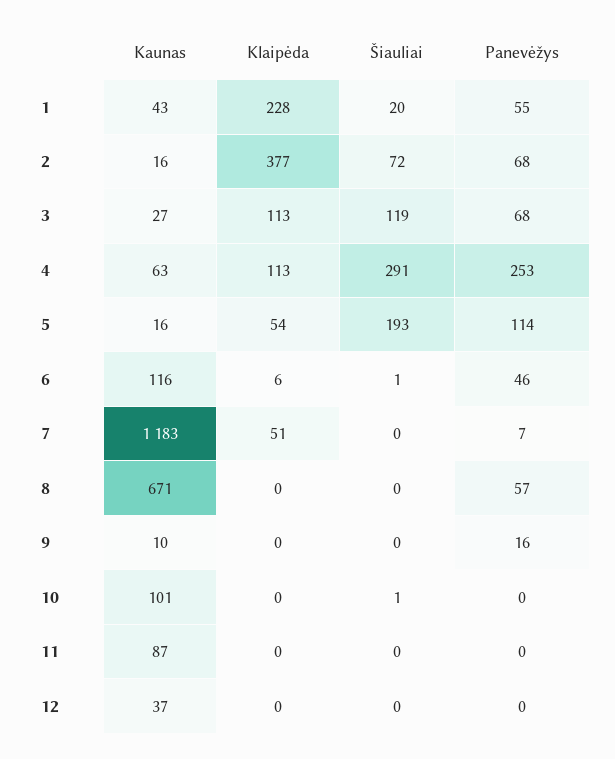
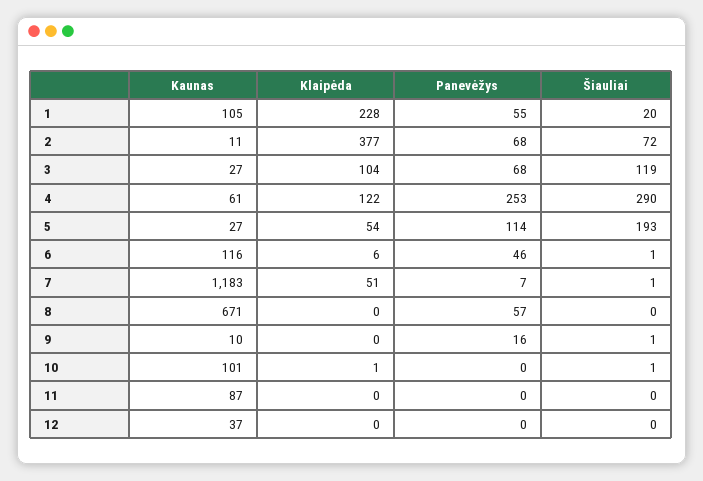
Kaunas, 1: 43 -> 105
Kaunas, 2: 16 -> 11
Klaipėda, 3: 113 -> 104
Kaunas, 4: 63 -> 61
Klaipėda, 4: 113 -> 122
Šiauliai, 4: 291 -> 290
Kaunas, 5: 16 -> 27
Šiauliai, 7: 0 -> 1
Šiauliai, 9: 0 -> 1
Klaipėda, 10: 0 -> 1

